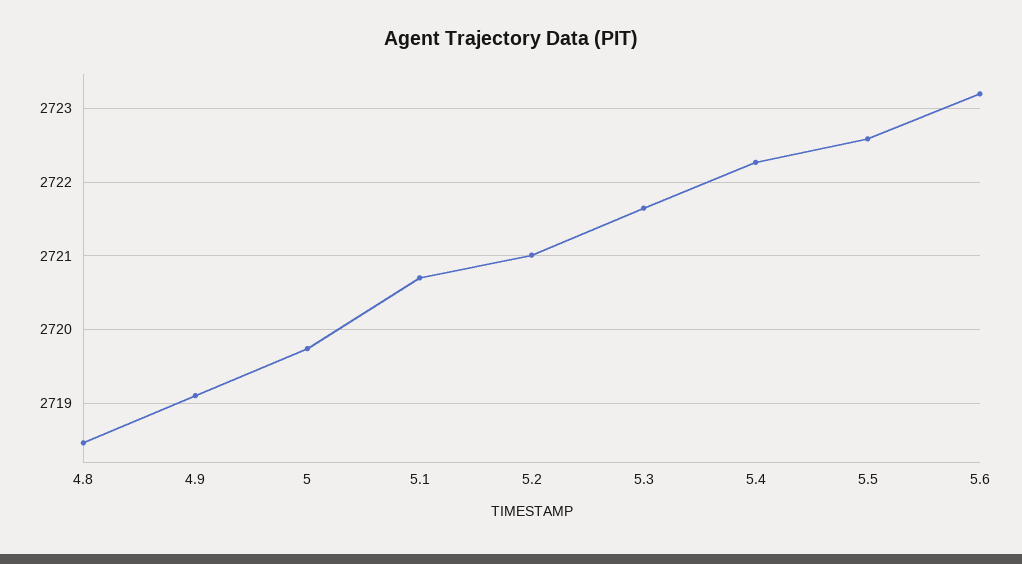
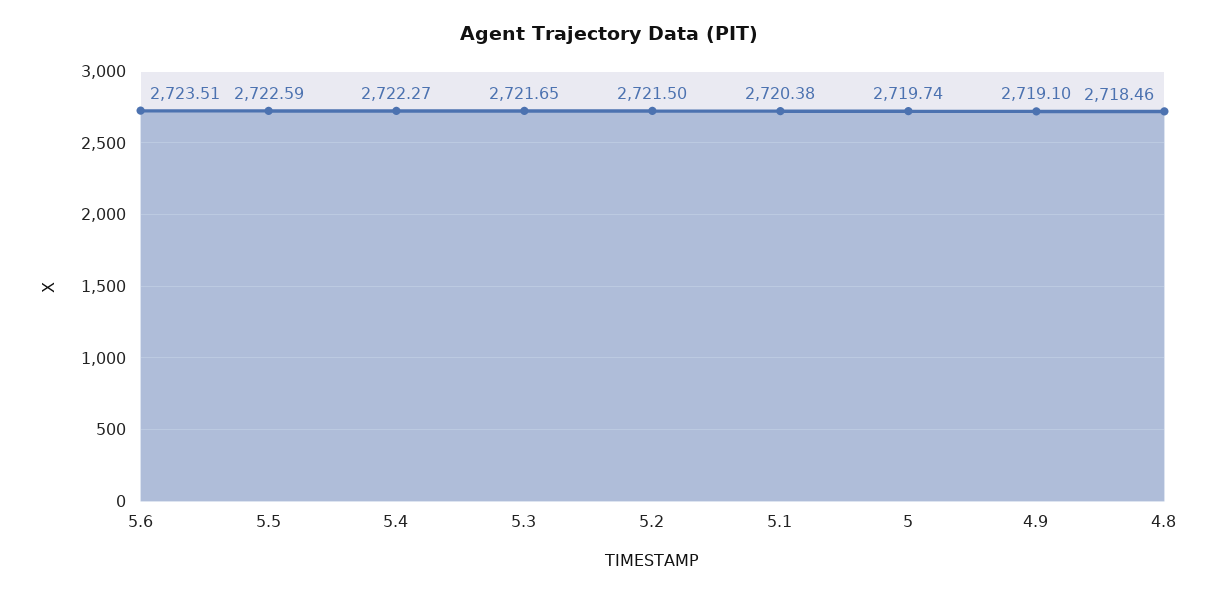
5.1: 2720.7 -> 2720.38
5.2: 2721 -> 2721.5
5.6: 2723.2 -> 2723.51

